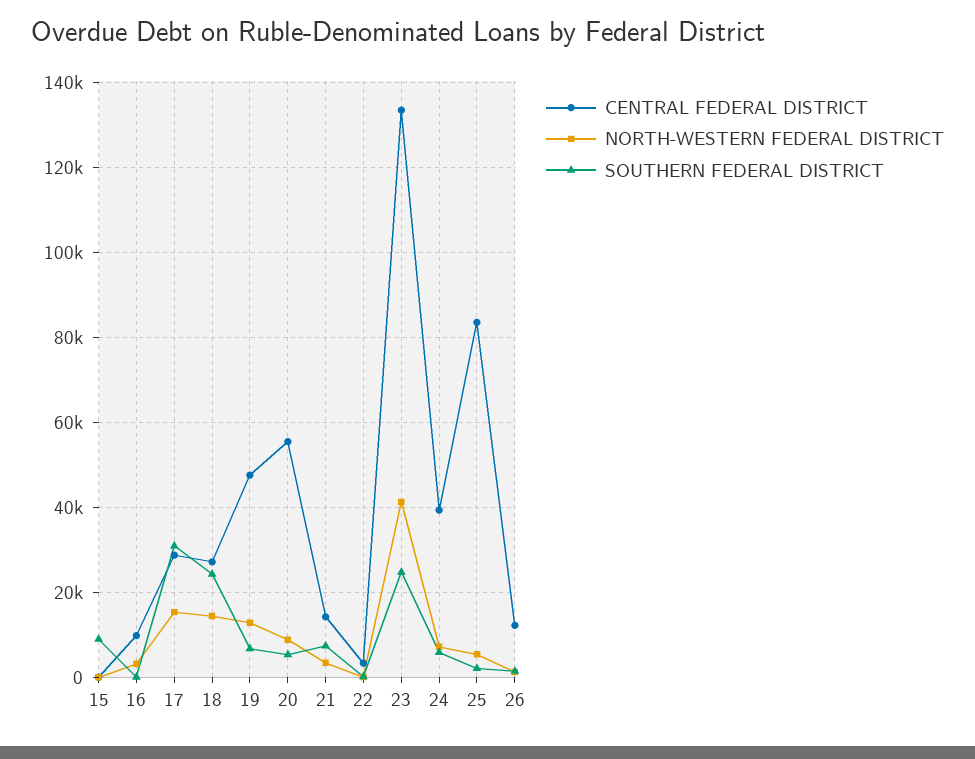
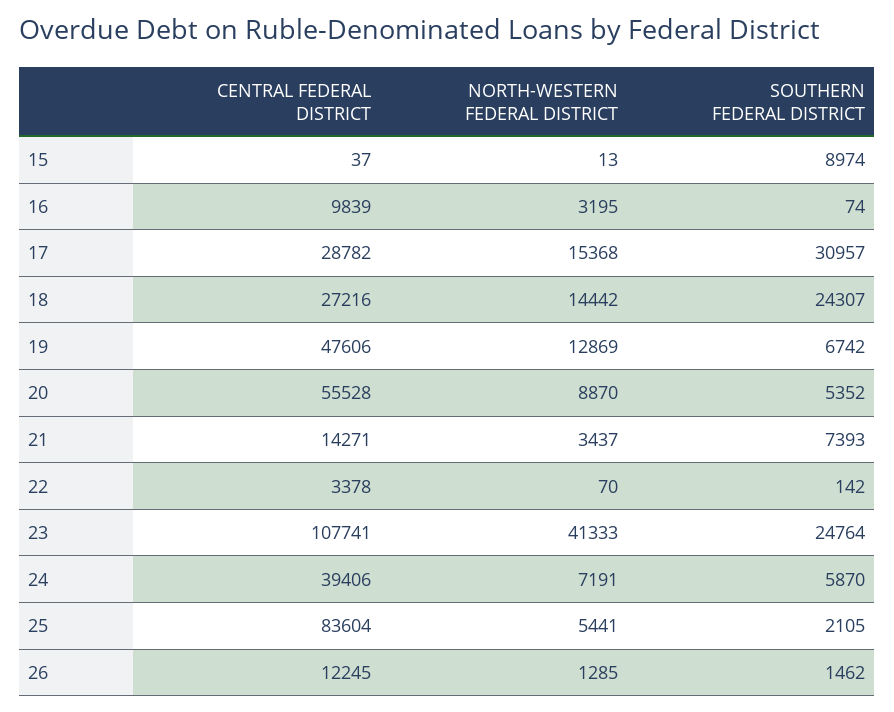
CENTRAL FEDERAL DISTRICT, 23: 134000 -> 107741

